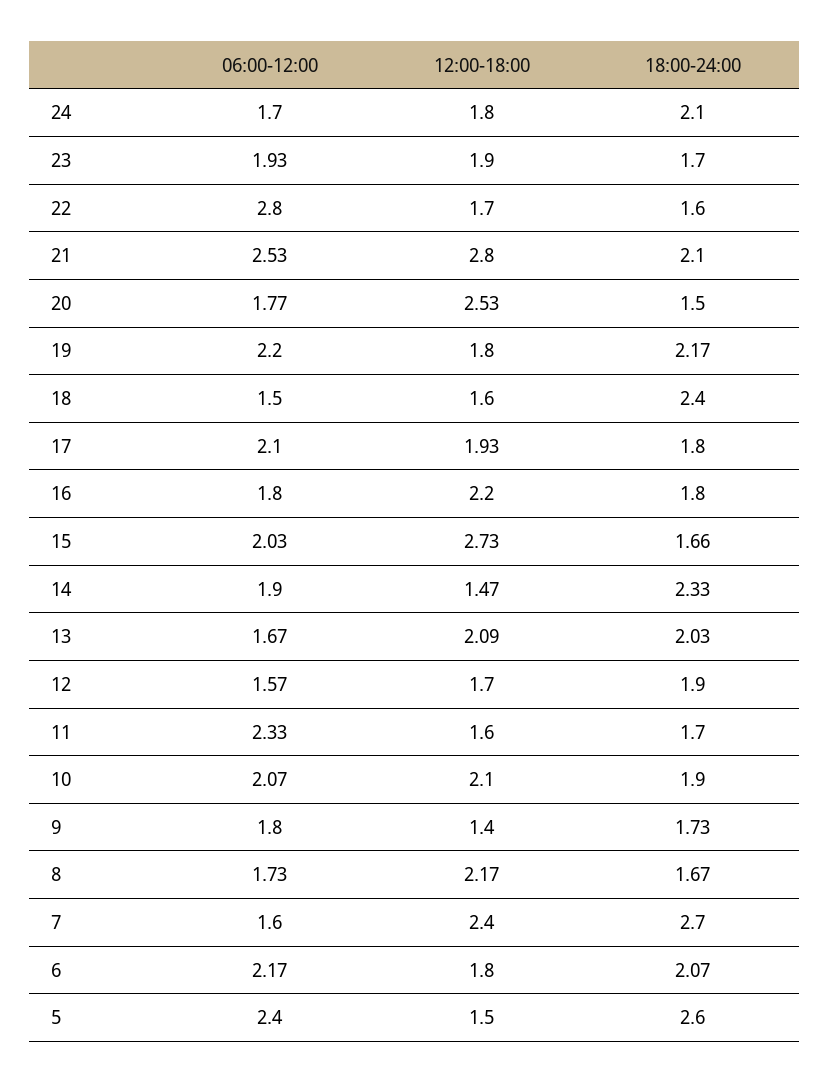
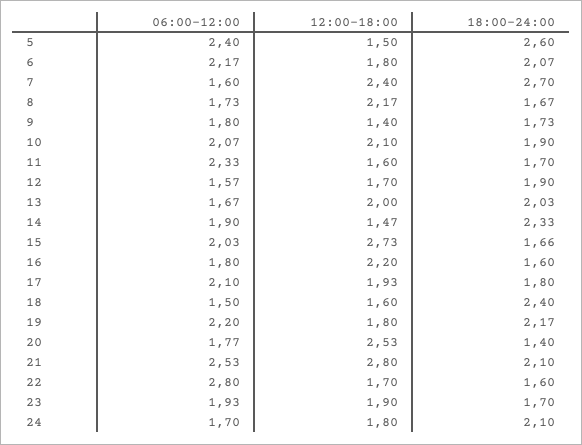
18:00-24:00, 20: 1.5 -> 1.4
18:00-24:00, 16: 1.8 -> 1.6
12:00-18:00, 13: 2.09 -> 2

